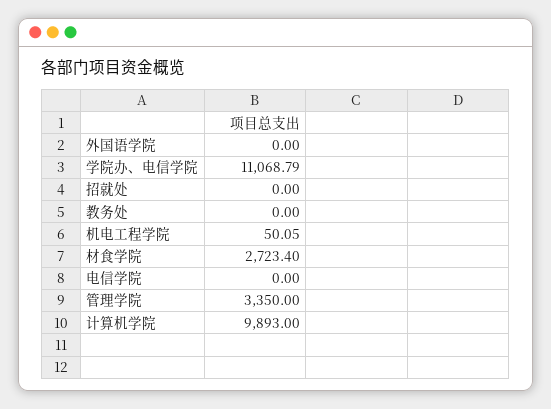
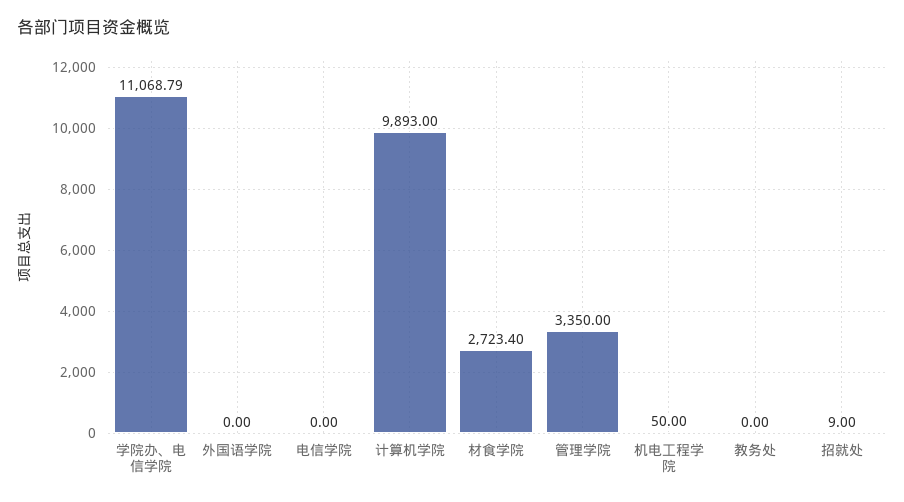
招就处: 0 -> 9
机电工程学院: 50.05 -> 50

